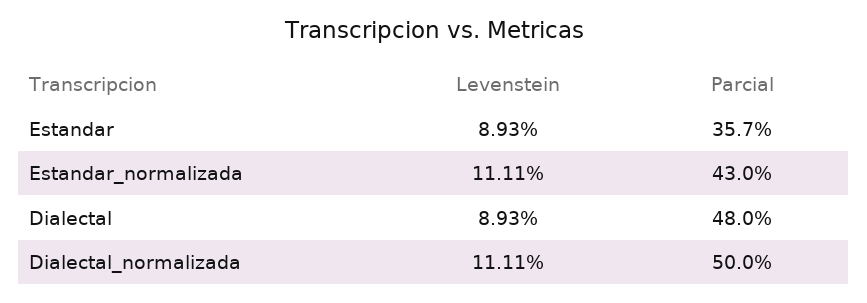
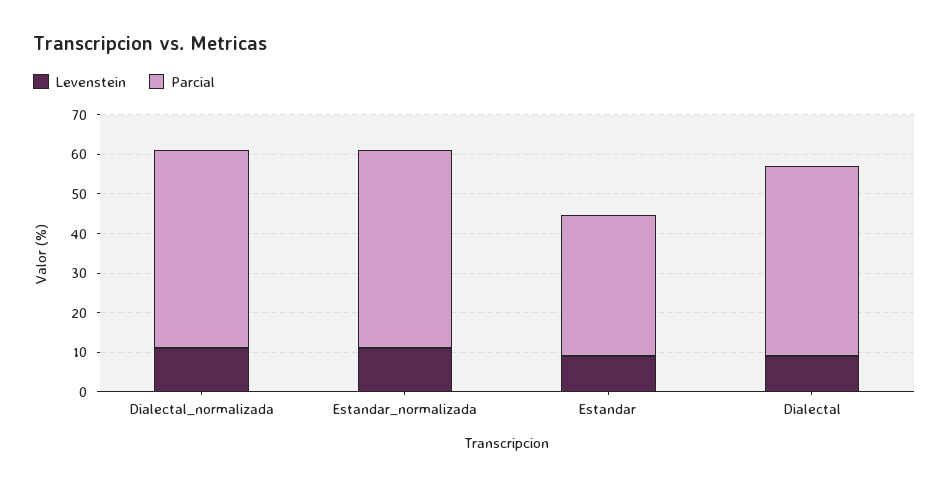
Parcial, Estandar_normalizada: 43 -> 50

